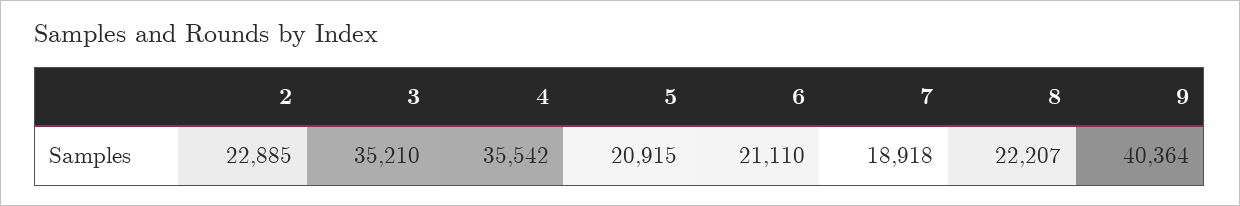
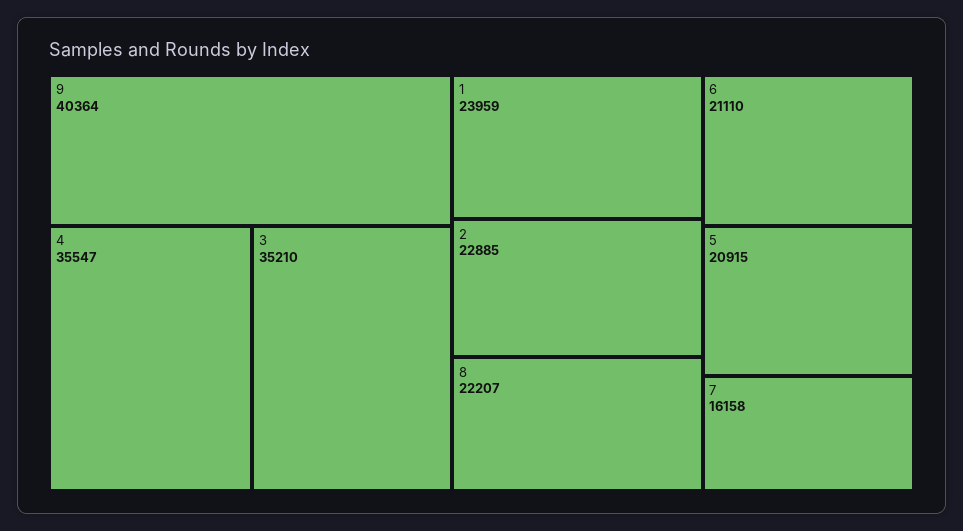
4: 35542 -> 35547
7: 18918 -> 16158
1: none -> 23959

